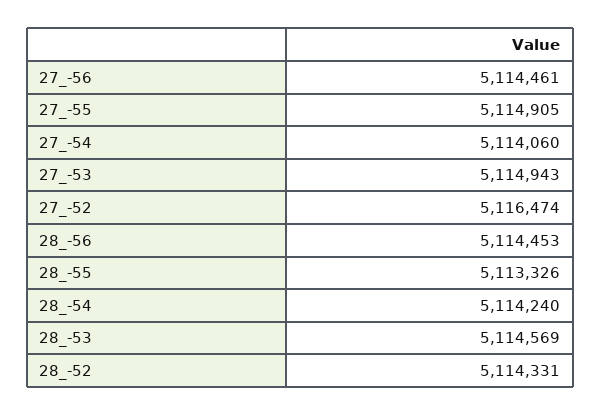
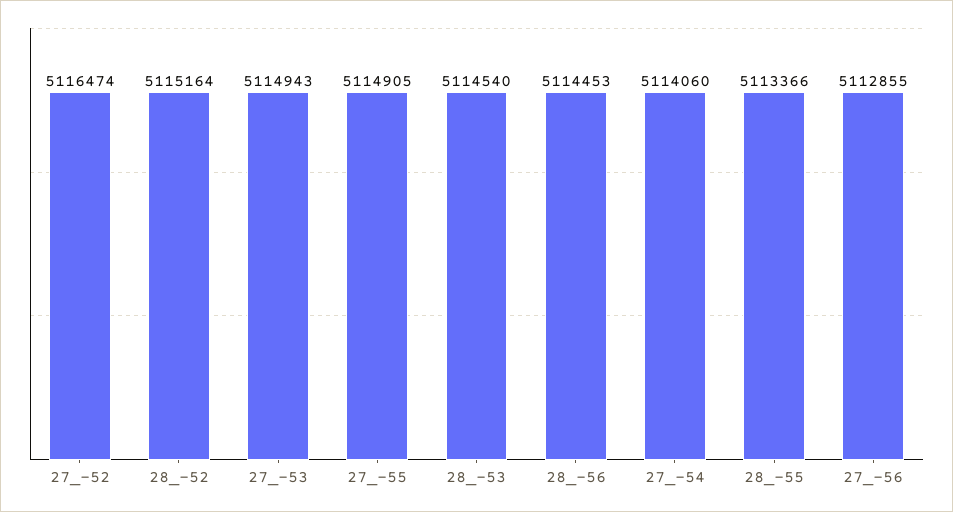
27_-56: 5114461 -> 5112855
28_-55: 5113326 -> 5113366
28_-54: 5114240 -> none
28_-53: 5114569 -> 5114540
28_-52: 5114331 -> 5115164

